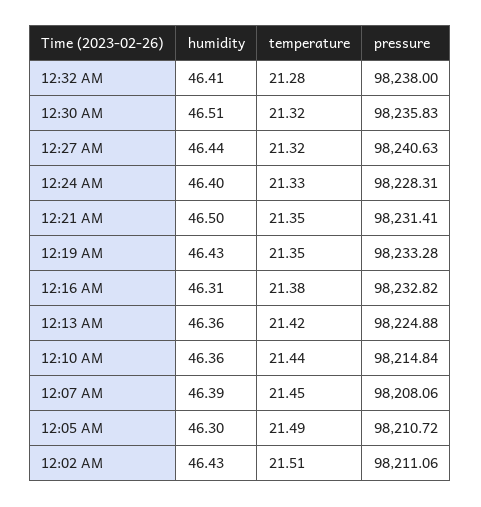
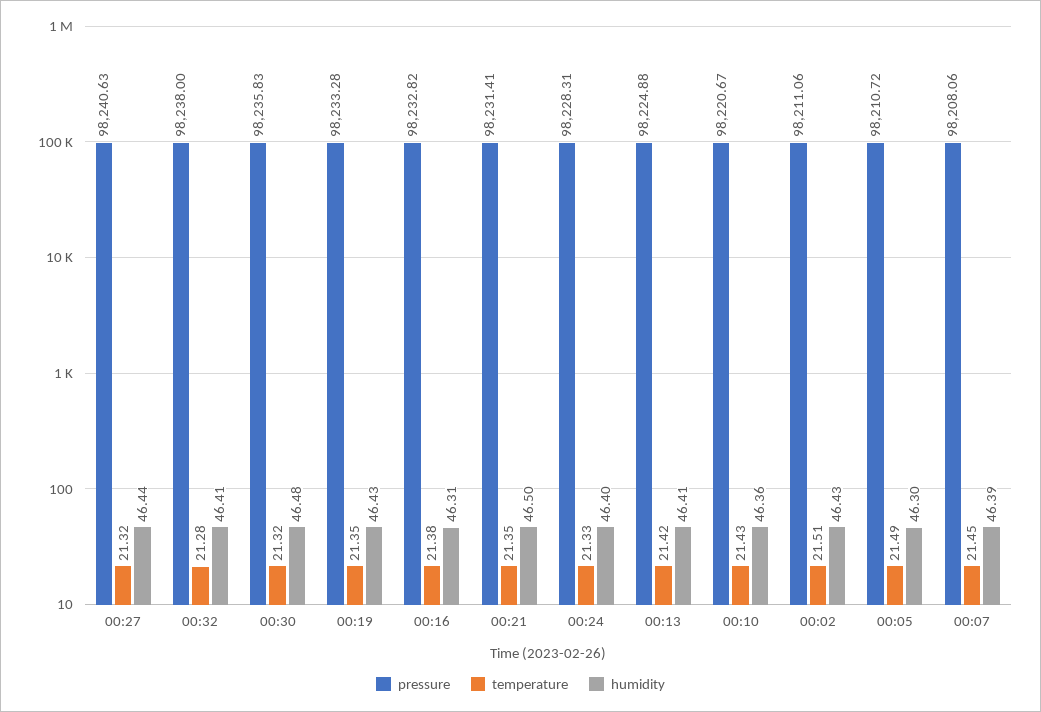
humidity, 12:30 AM: 46.51 -> 46.48
humidity, 12:13 AM: 46.36 -> 46.41
temperature, 12:10 AM: 21.44 -> 21.43
pressure, 12:10 AM: 98214.84 -> 98220.67

